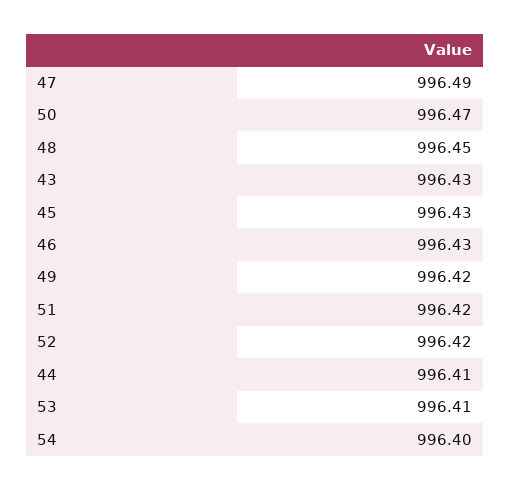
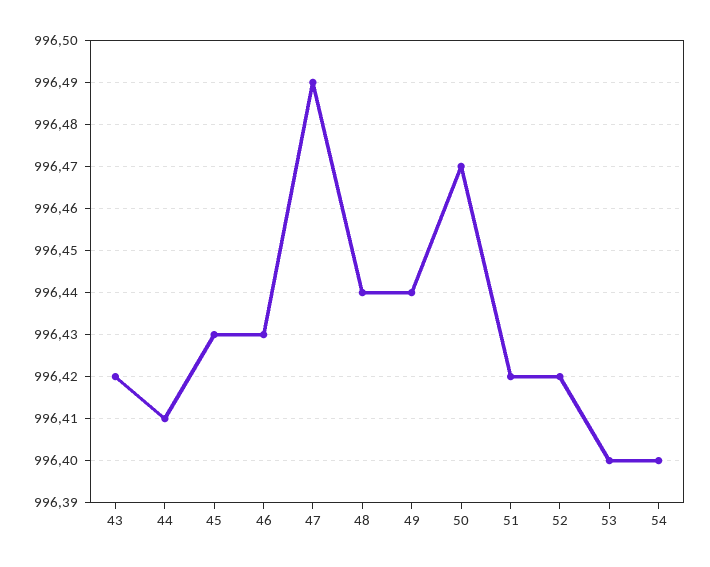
48: 996.45 -> 996.44
43: 996.43 -> 996.42
49: 996.42 -> 996.44
53: 996.41 -> 996.4

